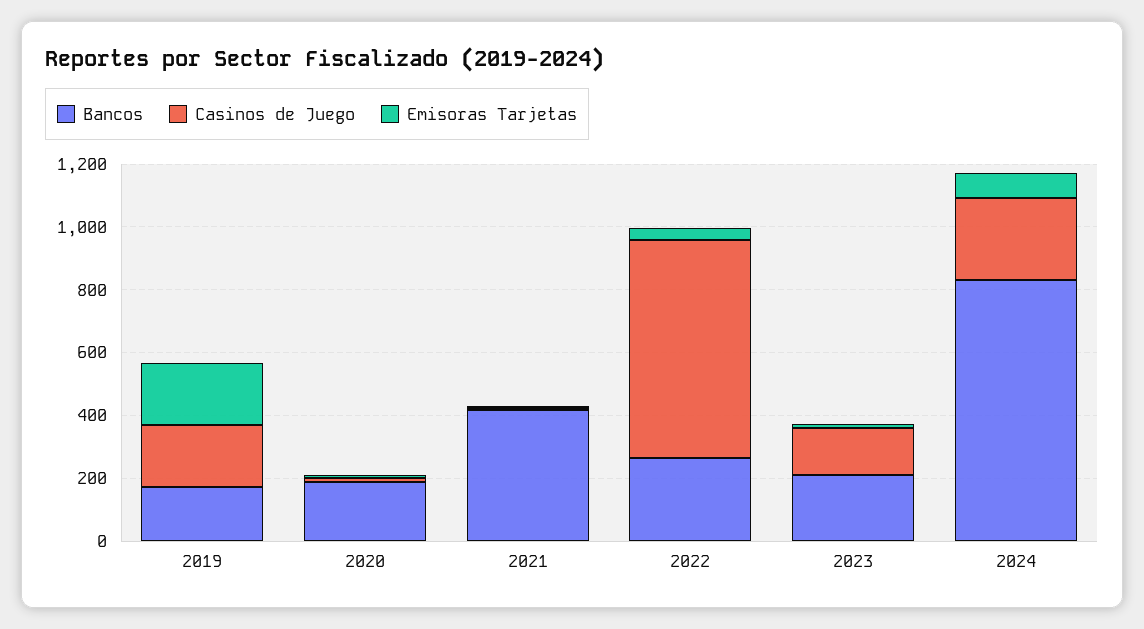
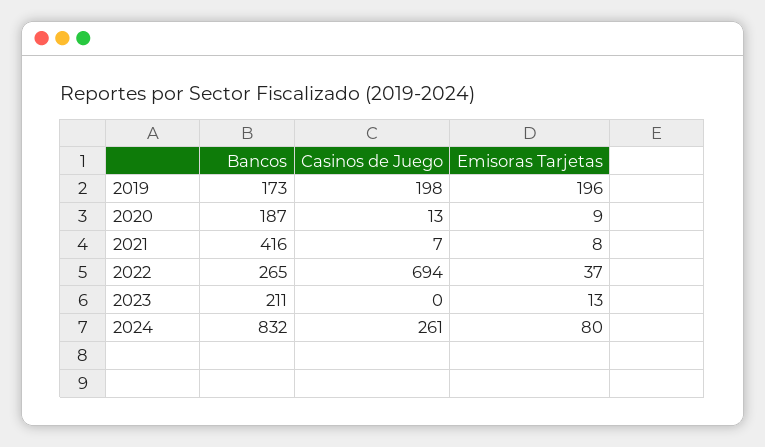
Casinos de Juego, 2023: 150 -> 0

